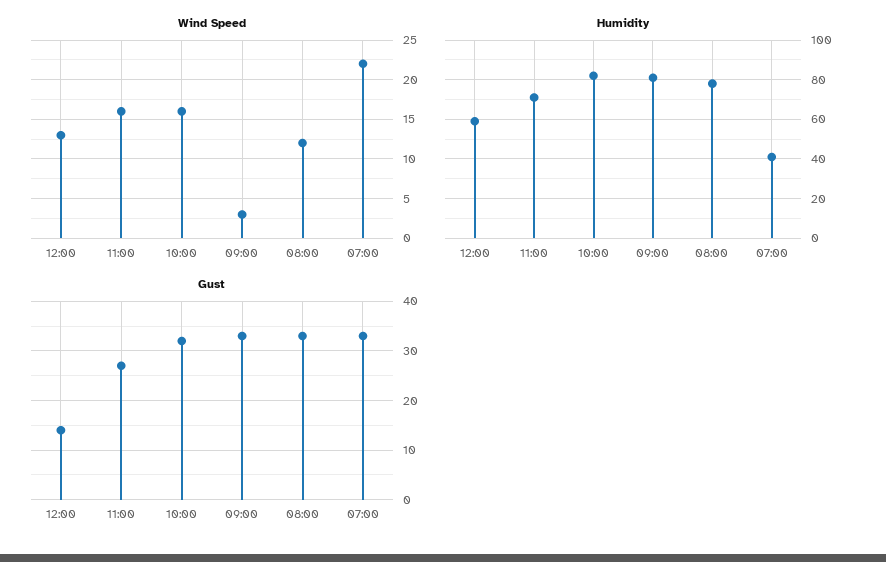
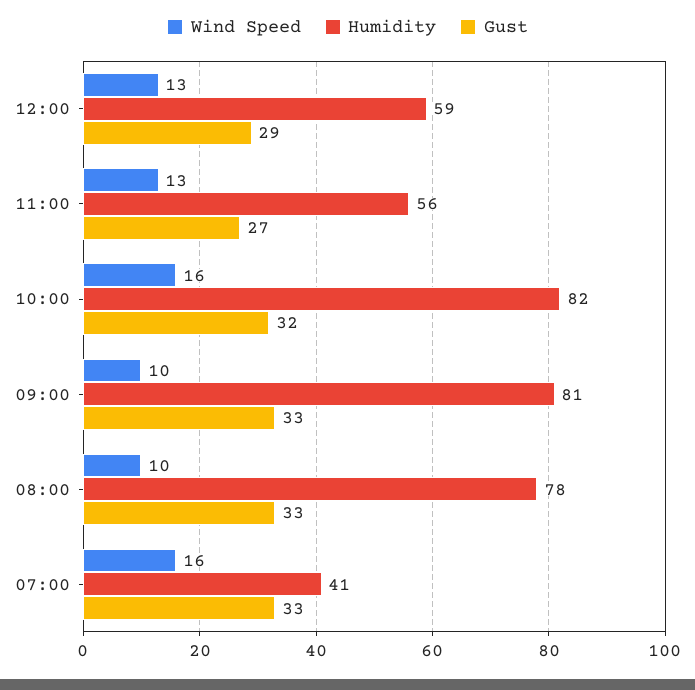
Wind Speed, 11:00: 16 -> 13
Wind Speed, 09:00: 3 -> 10
Wind Speed, 08:00: 12 -> 10
Wind Speed, 07:00: 22 -> 16
Humidity, 11:00: 70 -> 56
Gust, 12:00: 15 -> 29

